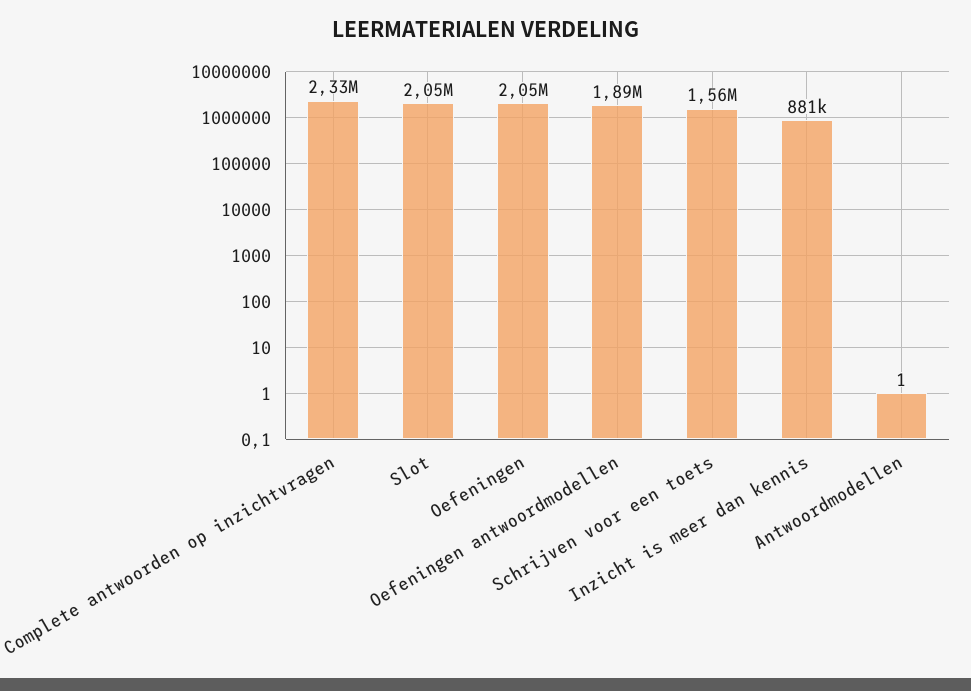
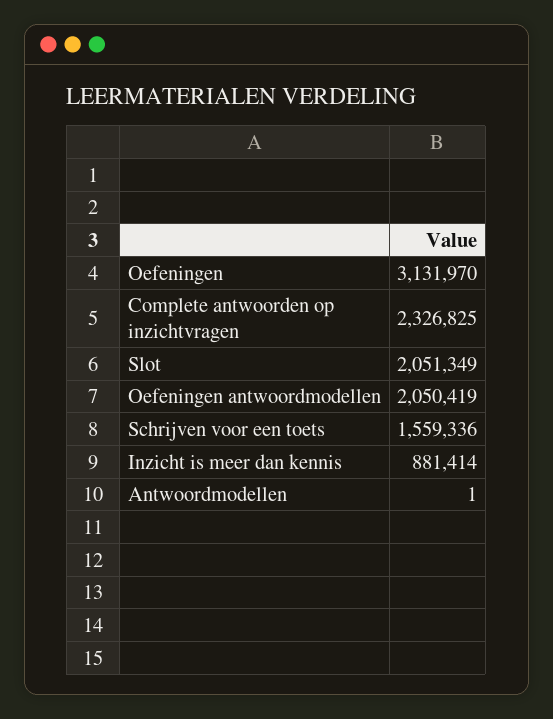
Oefeningen: 2050000 -> 3131970
Oefeningen antwoordmodellen: 1890000 -> 2050419

